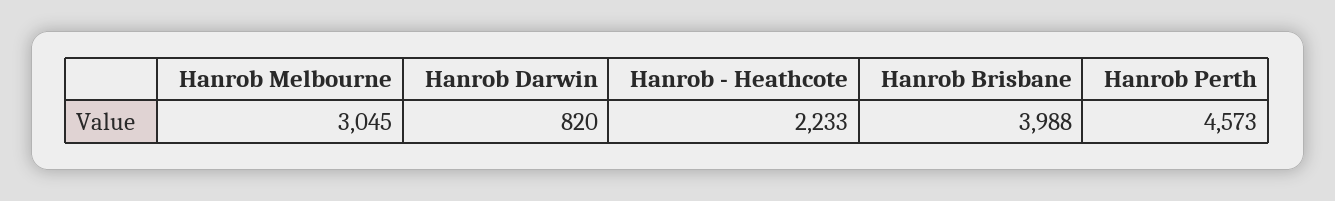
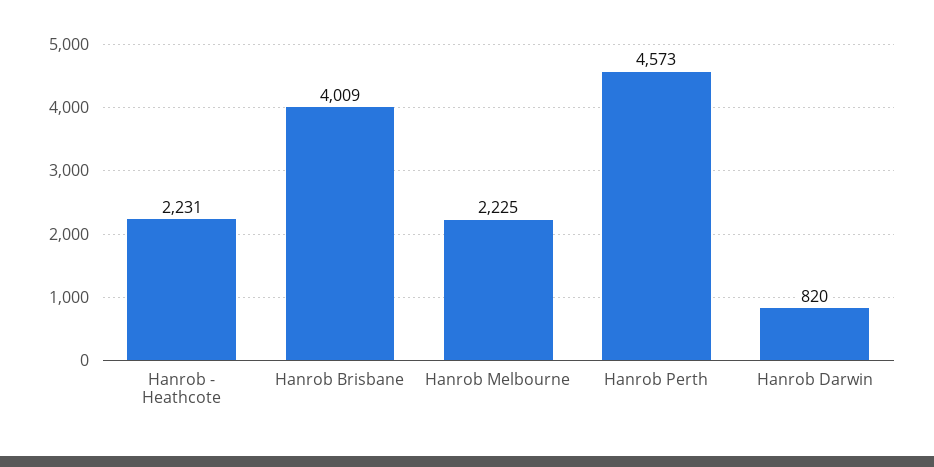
Hanrob Melbourne: 3045 -> 2225
Hanrob - Heathcote: 2233 -> 2231
Hanrob Brisbane: 3988 -> 4009

